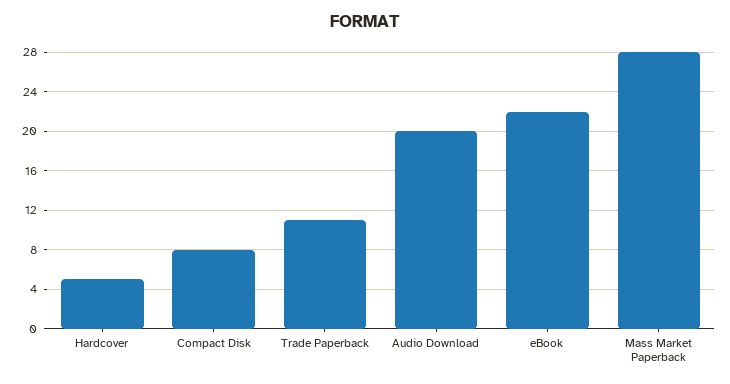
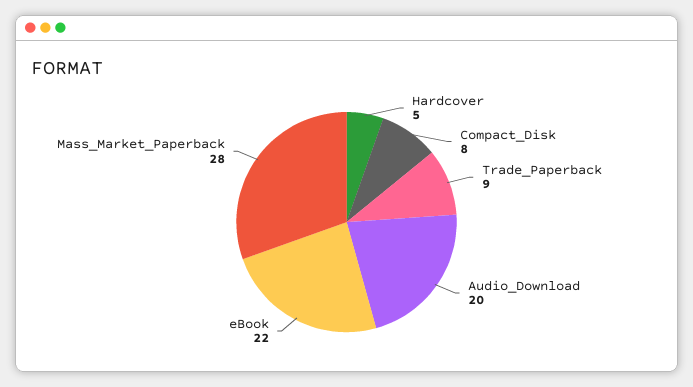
Trade Paperback: 11 -> 9

